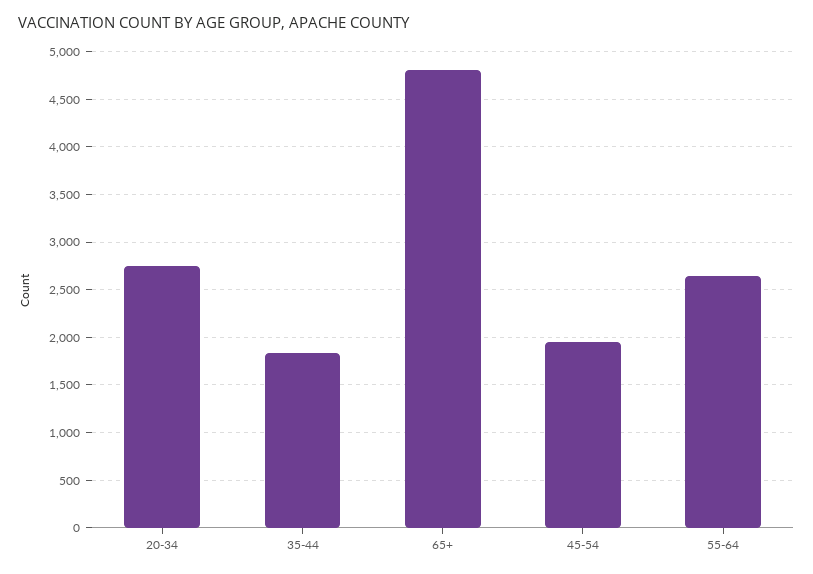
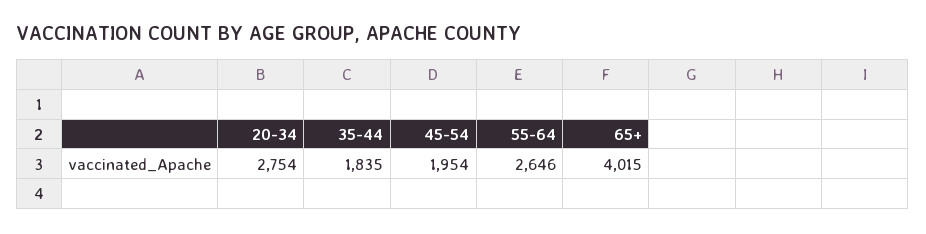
65+: 4800 -> 4015

